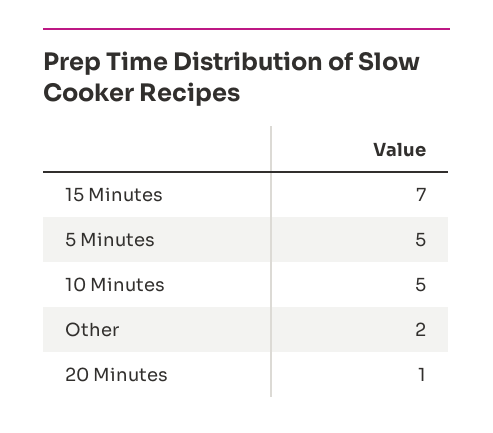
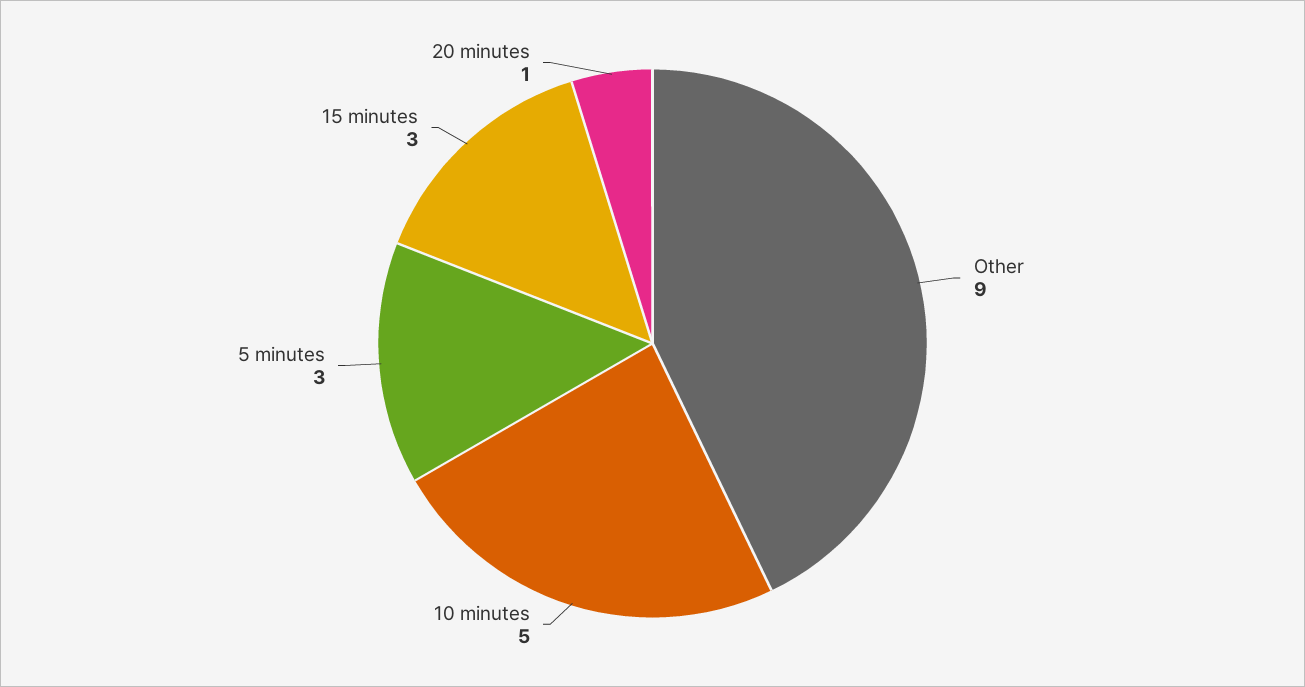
15 Minutes: 7 -> 3
5 Minutes: 5 -> 3
Other: 2 -> 9

